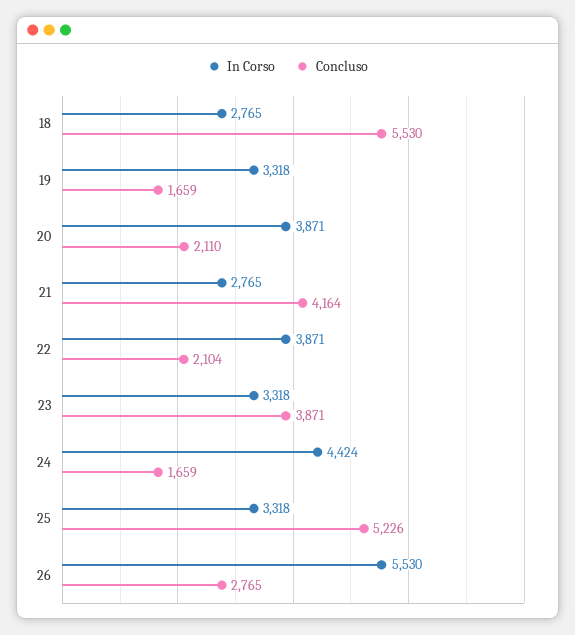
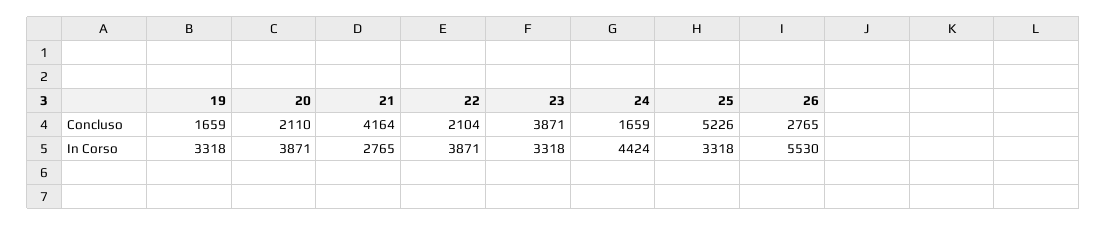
In Corso, 18: 2765 -> none
Concluso, 18: 5530 -> none

